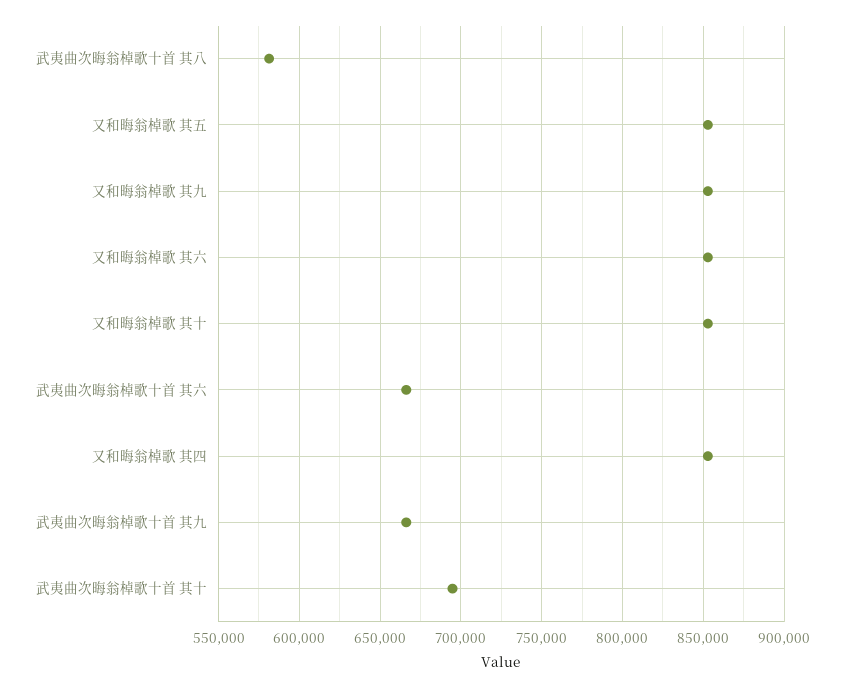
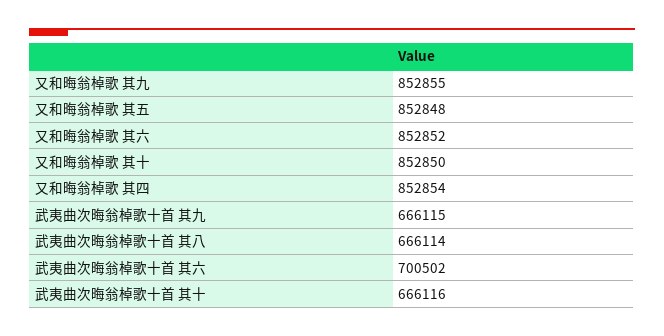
武夷曲次晦翁棹歌十首 其八: 580000 -> 666114
武夷曲次晦翁棹歌十首 其六: 665000 -> 700502
武夷曲次晦翁棹歌十首 其十: 695000 -> 666116

